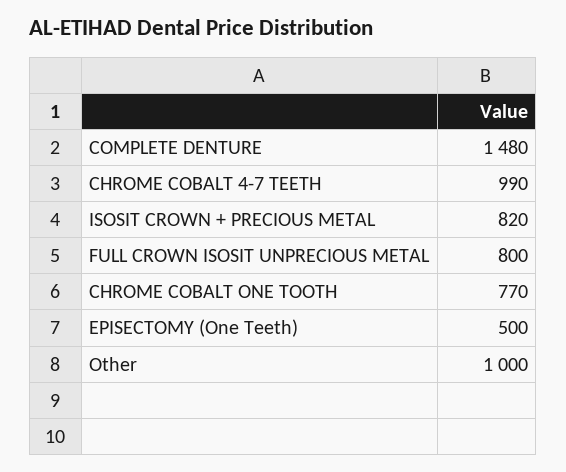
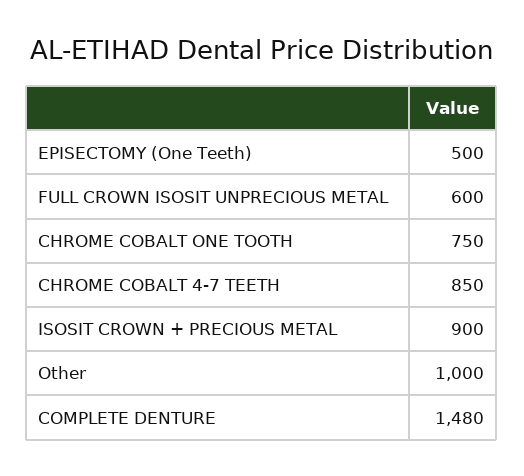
CHROME COBALT 4-7 TEETH: 990 -> 850
ISOSIT CROWN + PRECIOUS METAL: 820 -> 900
FULL CROWN ISOSIT UNPRECIOUS METAL: 800 -> 600
CHROME COBALT ONE TOOTH: 770 -> 750

